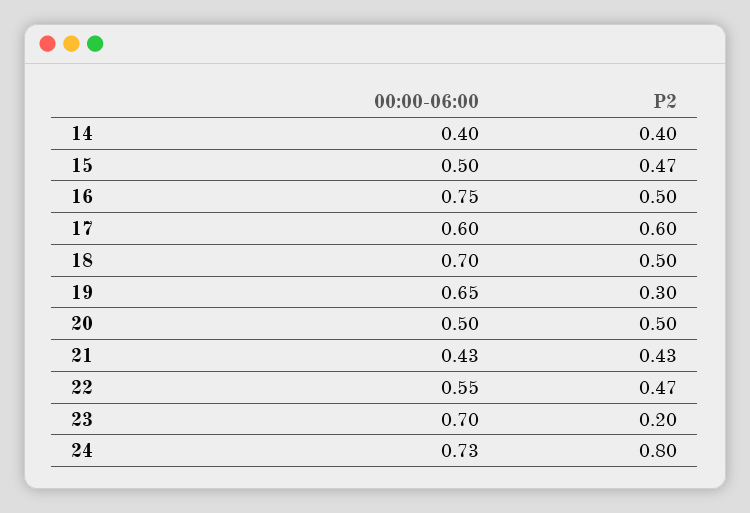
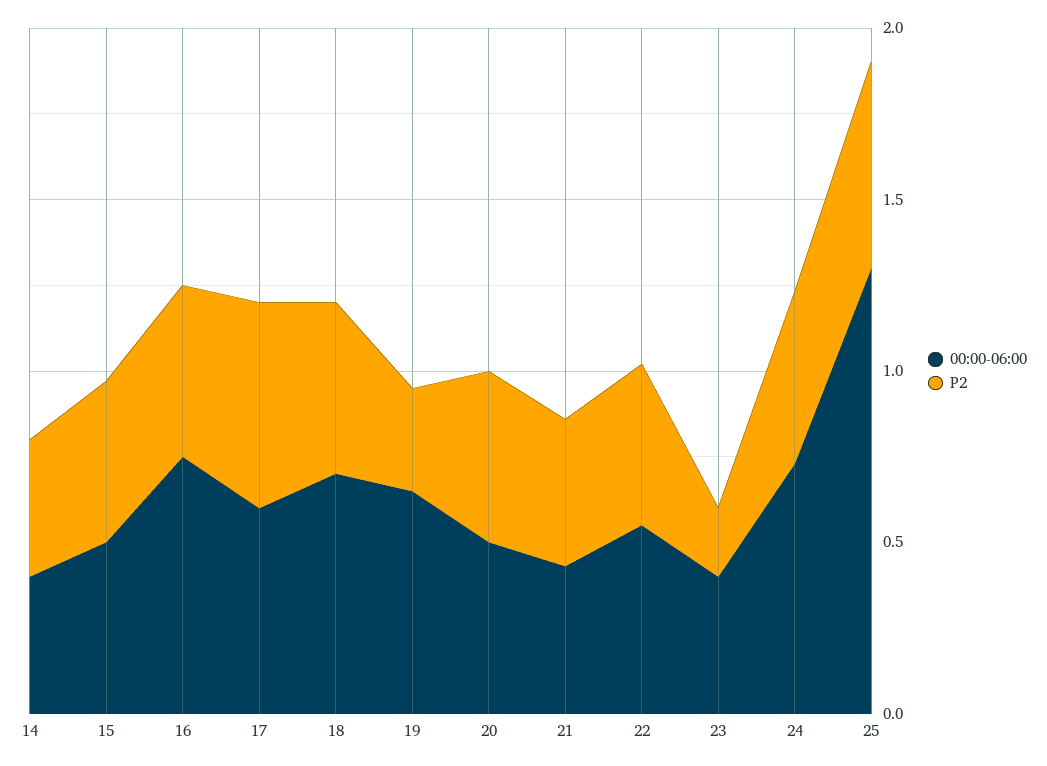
00:00-06:00, 23: 0.7 -> 0.4
P2, 24: 0.8 -> 0.5
00:00-06:00, 25: none -> 1.3
P2, 25: none -> 0.6

